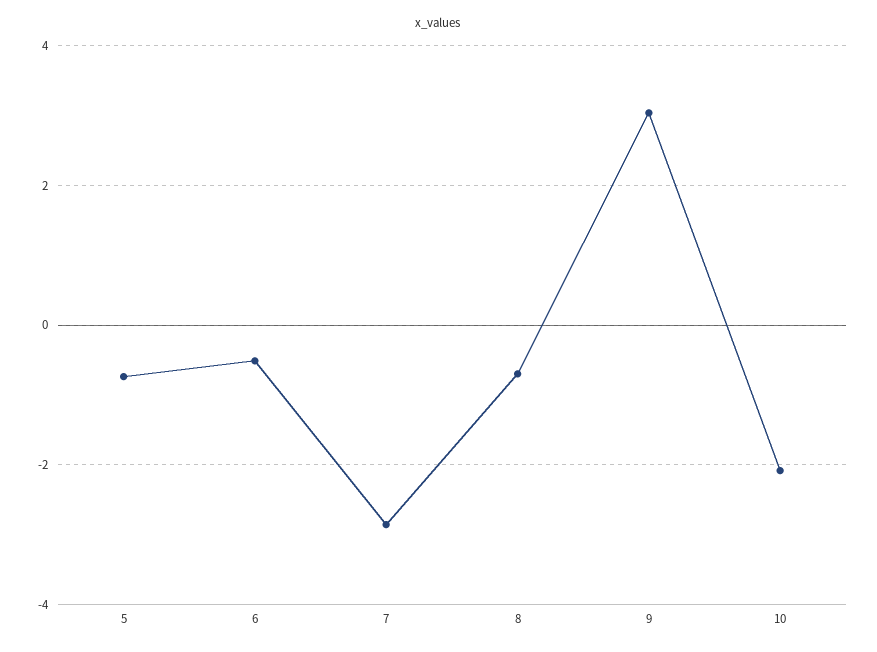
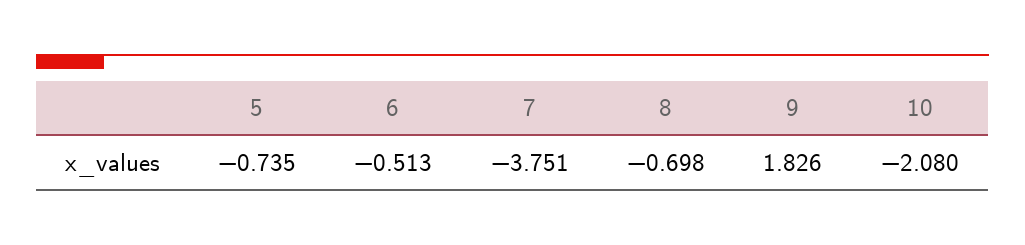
7: -2.8 -> -3.751
9: 3 -> 1.826

